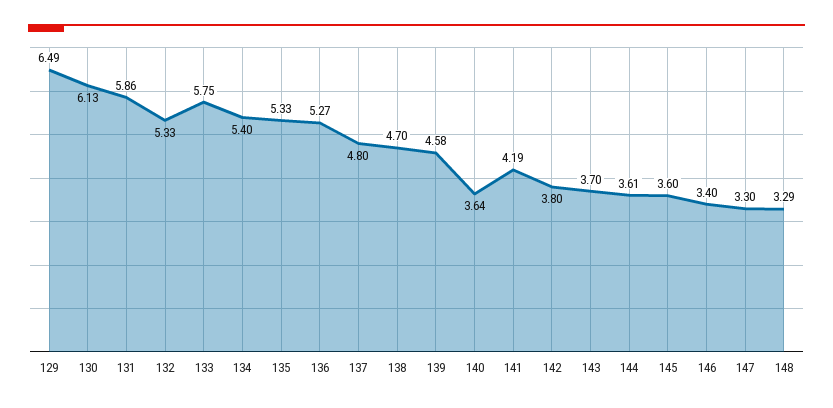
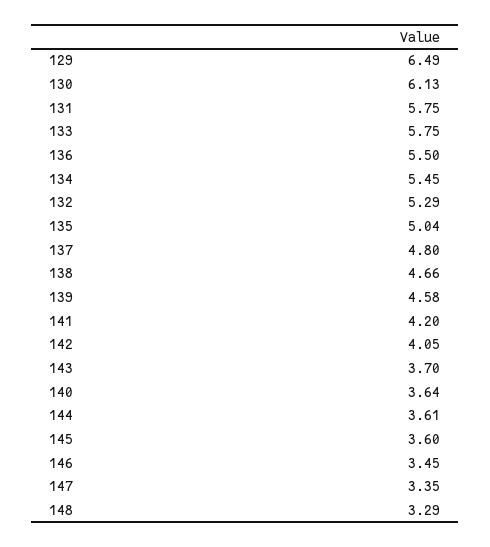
131: 5.86 -> 5.75
132: 5.33 -> 5.29
134: 5.4 -> 5.45
135: 5.33 -> 5.04
136: 5.27 -> 5.5
138: 4.7 -> 4.66
141: 4.19 -> 4.2
142: 3.8 -> 4.05
146: 3.4 -> 3.45
147: 3.3 -> 3.35

